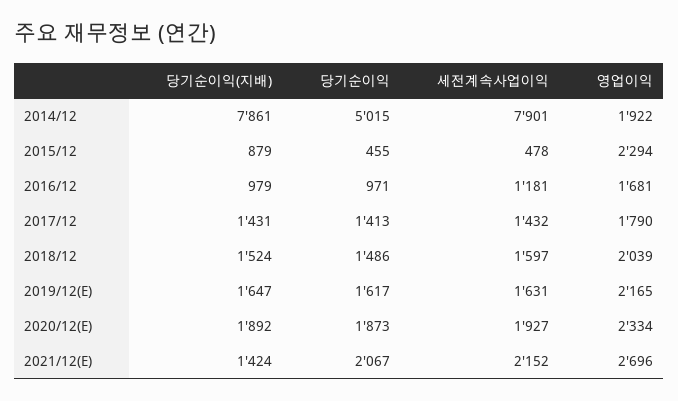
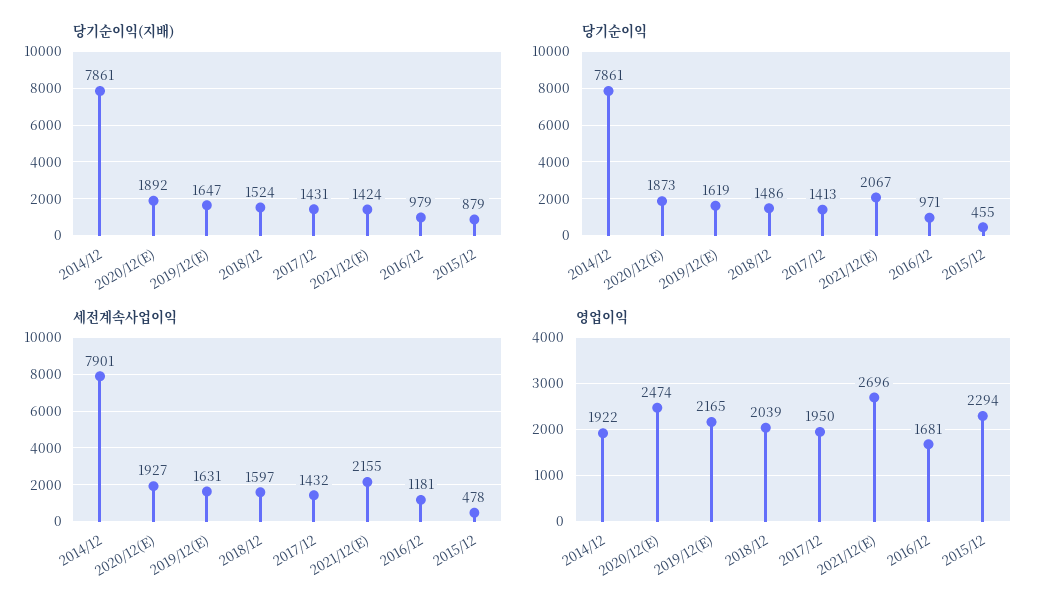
당기순이익, 2014/12: 5015 -> 7861
영업이익, 2017/12: 1790 -> 1950
당기순이익, 2019/12(E): 1617 -> 1619
영업이익, 2020/12(E): 2334 -> 2474
세전계속사업이익, 2021/12(E): 2152 -> 2155

